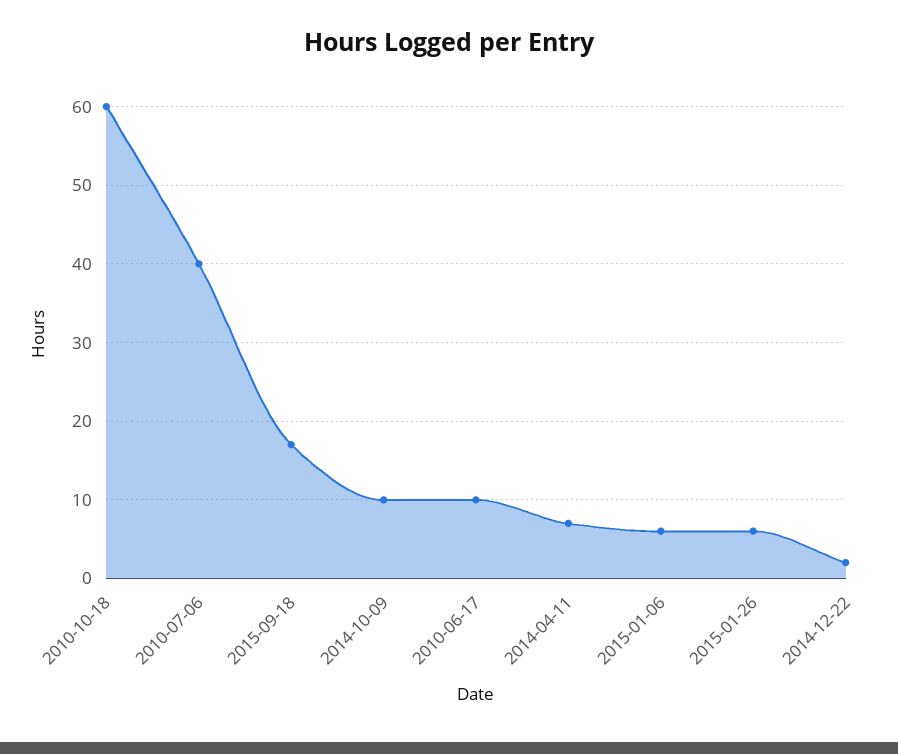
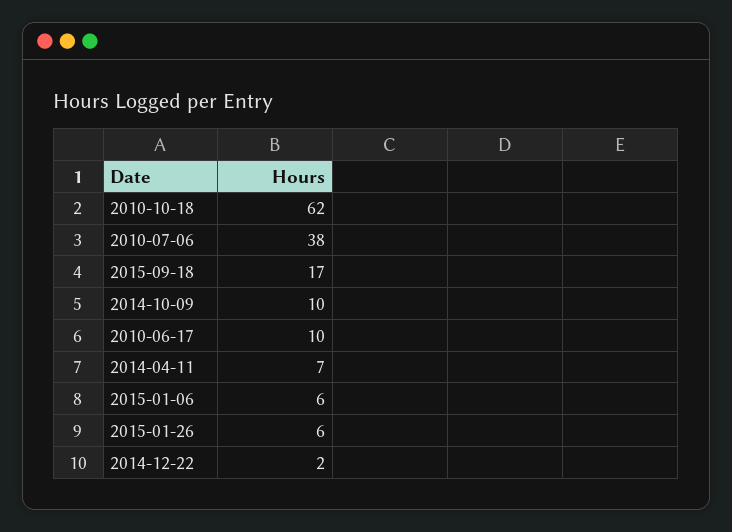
2010-10-18: 60 -> 62
2010-07-06: 40 -> 38

